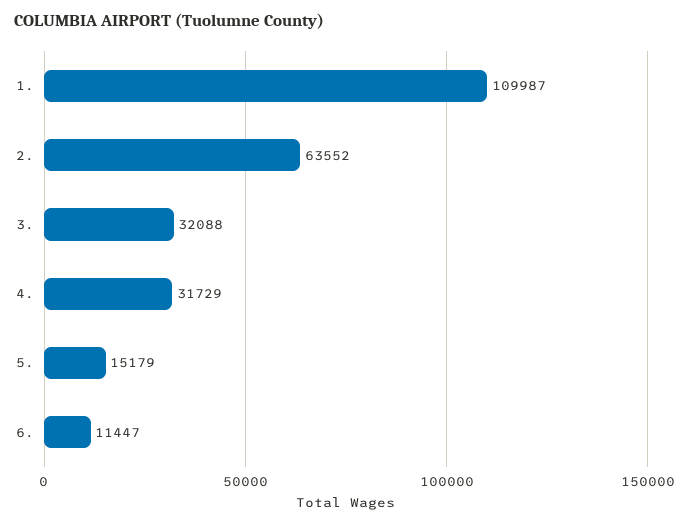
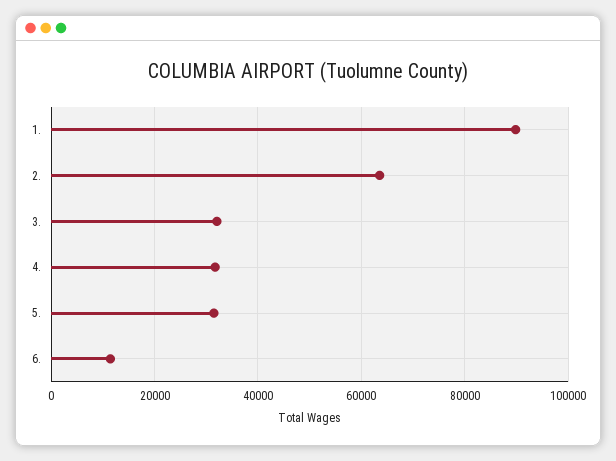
1.: 109987 -> 90000
5.: 15179 -> 32000

